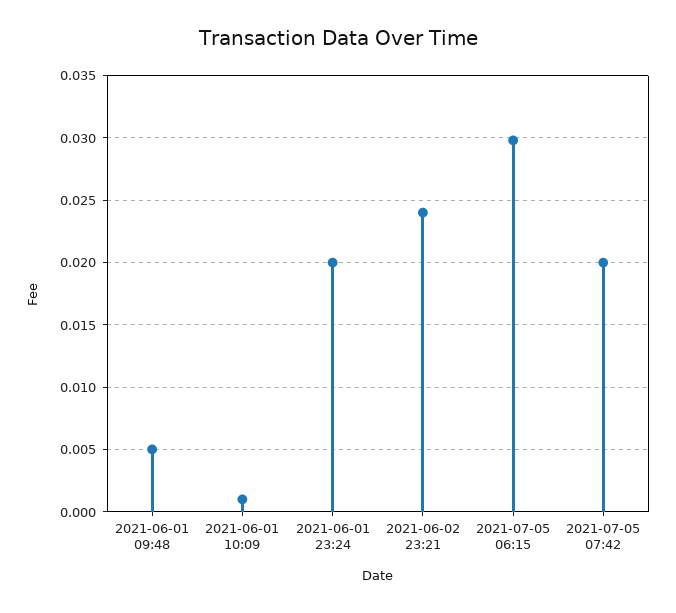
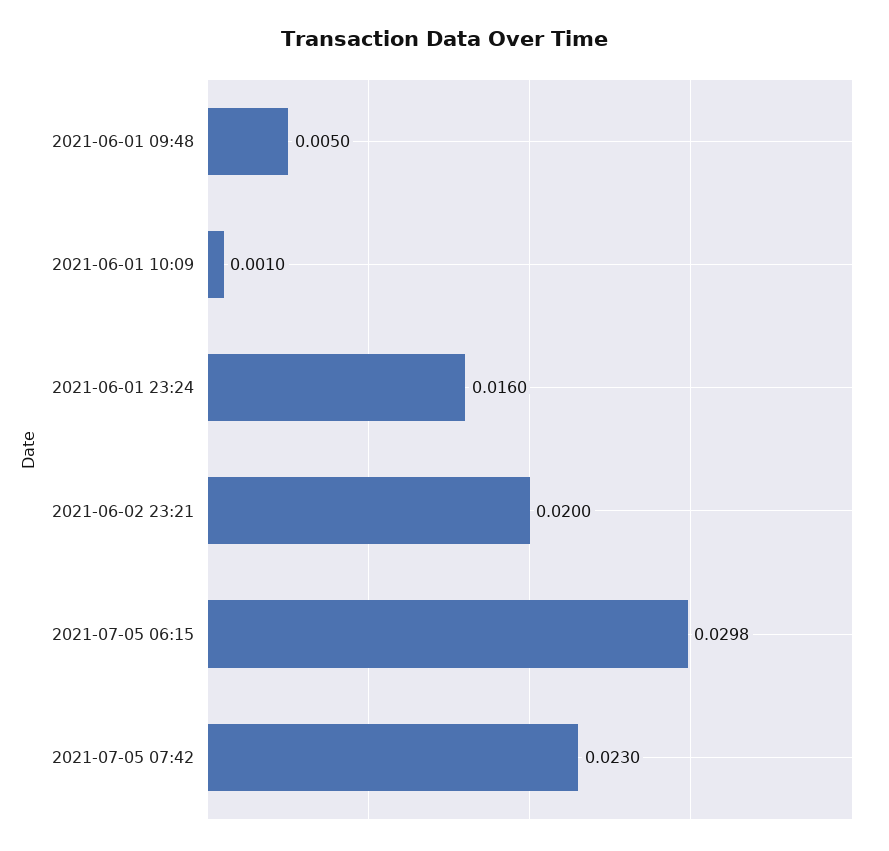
2021-06-01 23:24: 0.02 -> 0.016
2021-06-02 23:21: 0.024 -> 0.02
2021-07-05 07:42: 0.02 -> 0.023

